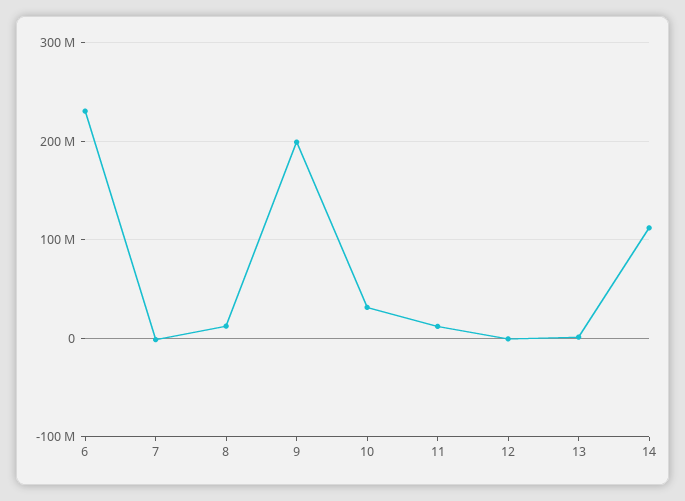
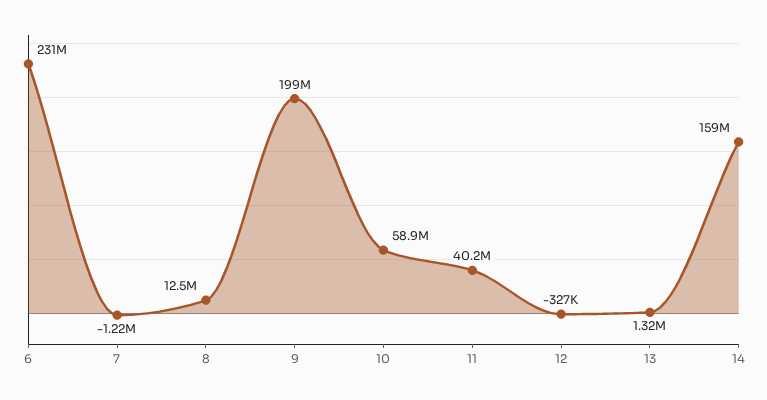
10: 30000000 -> 58900000
11: 10000000 -> 40200000
14: 110000000 -> 159000000

